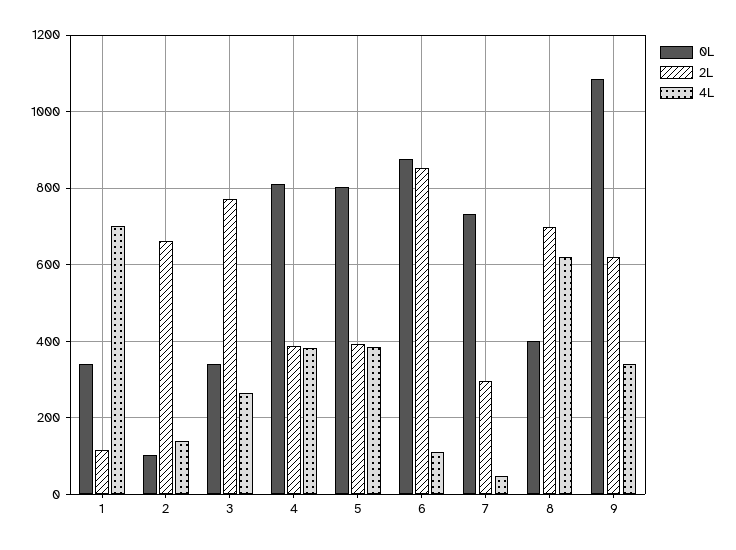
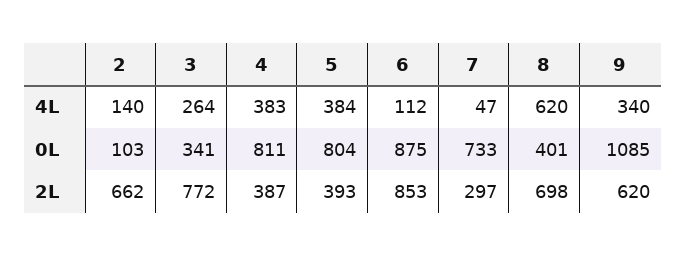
0L, 1: 340 -> none
2L, 1: 120 -> none
4L, 1: 700 -> none

